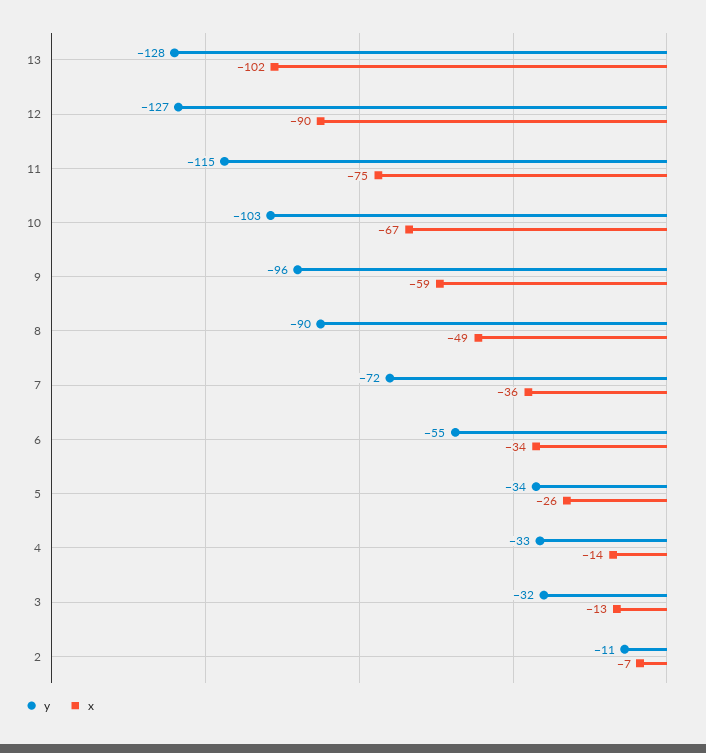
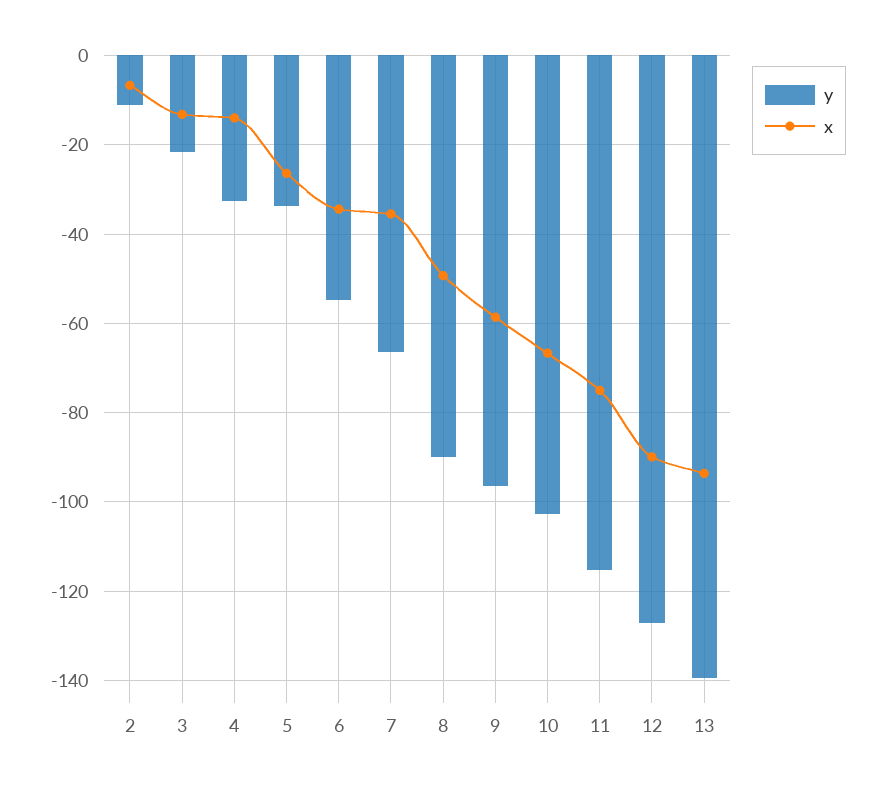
y, 13: -128 -> -140
x, 13: -102 -> -94
y, 7: -72 -> -66
y, 3: -32 -> -22

